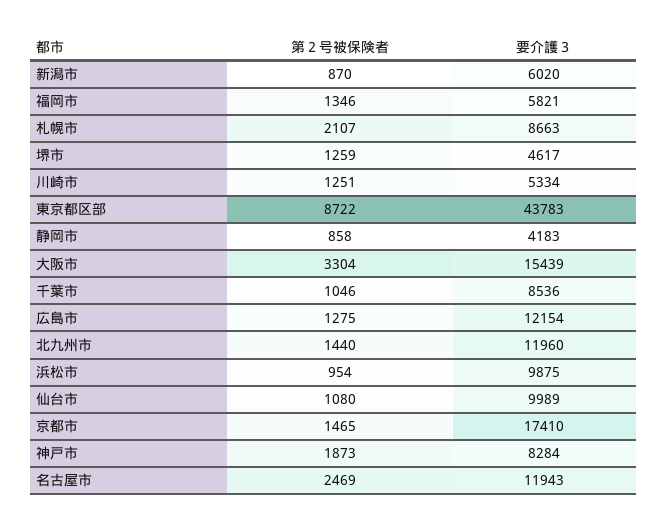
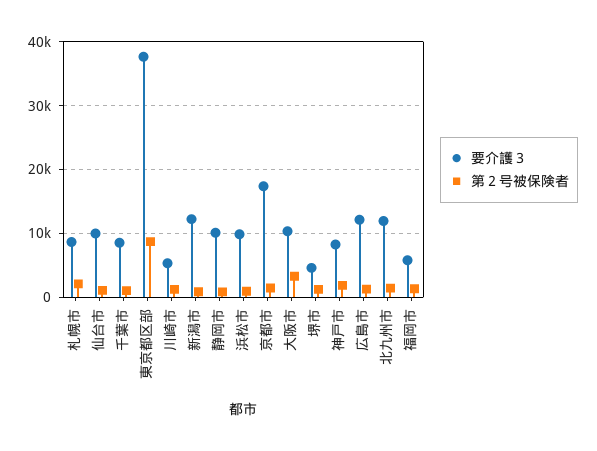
要介護３, 新潟市: 6020 -> 12000
要介護３, 東京都区部: 43783 -> 38000
要介護３, 静岡市: 4183 -> 10000
要介護３, 大阪市: 15439 -> 10000
第２号被保険者, 名古屋市: 2469 -> none
要介護３, 名古屋市: 11943 -> none

